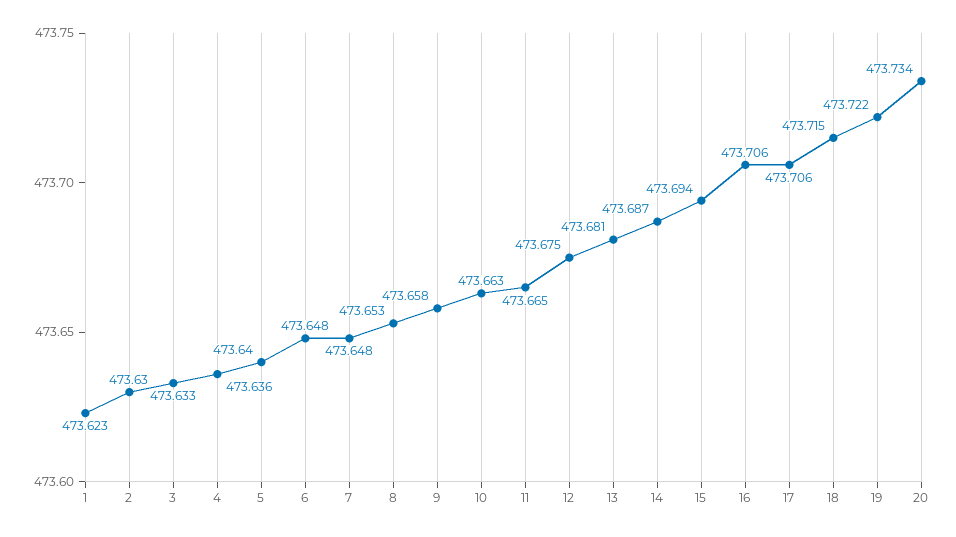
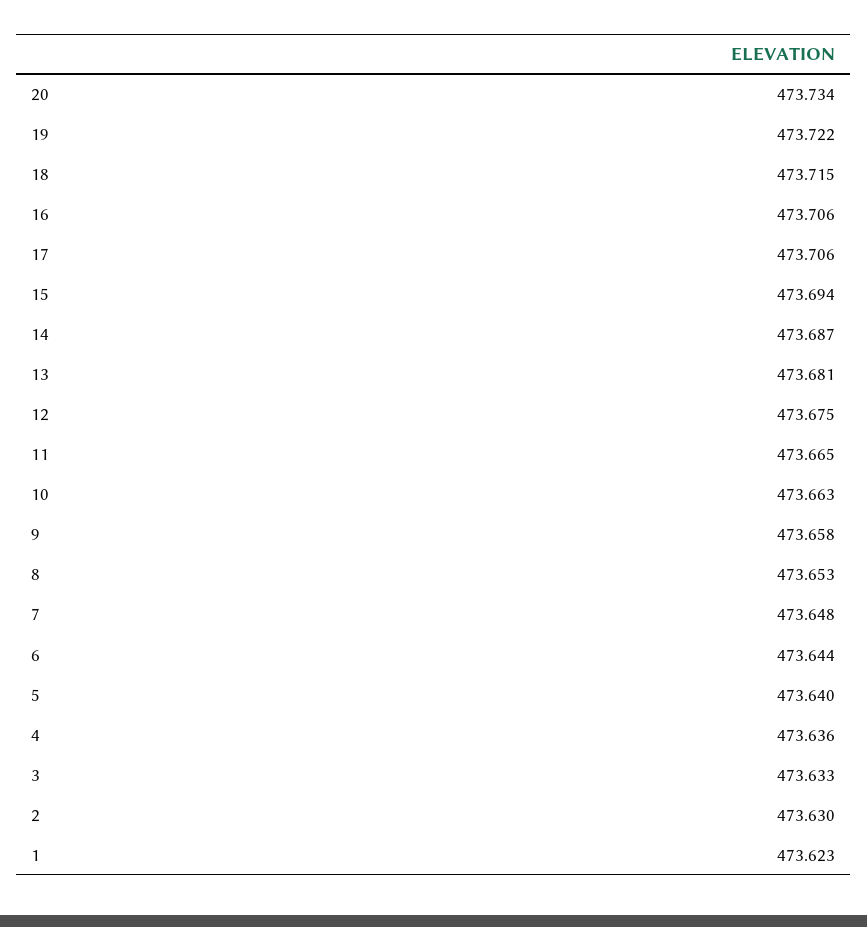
6: 473.648 -> 473.644

